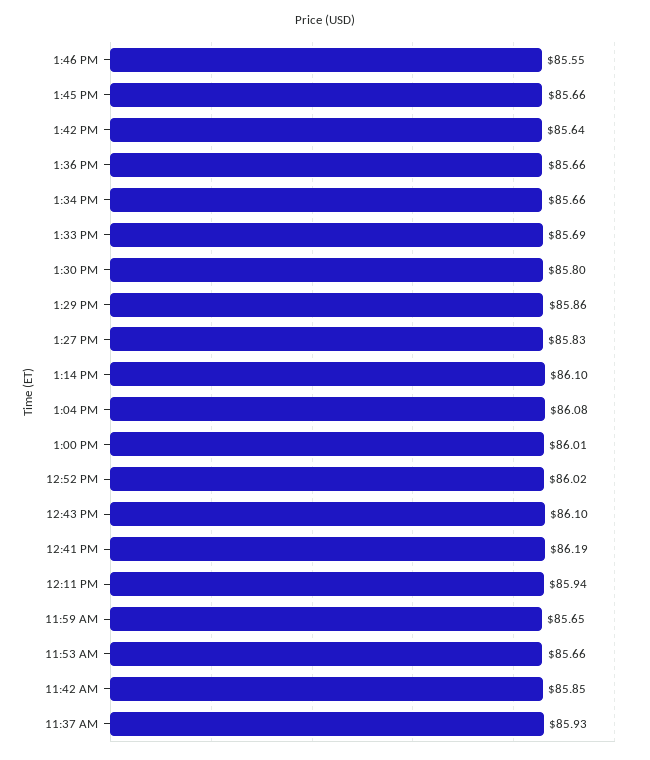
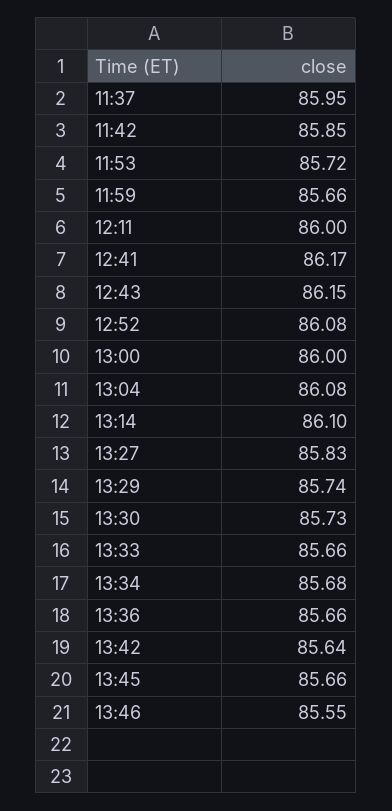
1:34 PM: 85.66 -> 85.68
1:33 PM: 85.69 -> 85.66
1:30 PM: 85.8 -> 85.73
1:29 PM: 85.86 -> 85.74
1:00 PM: 86.01 -> 86
12:52 PM: 86.02 -> 86.08
12:43 PM: 86.1 -> 86.15
12:41 PM: 86.19 -> 86.17
12:11 PM: 85.94 -> 86
11:59 AM: 85.65 -> 85.66
11:53 AM: 85.66 -> 85.72
11:37 AM: 85.93 -> 85.95

